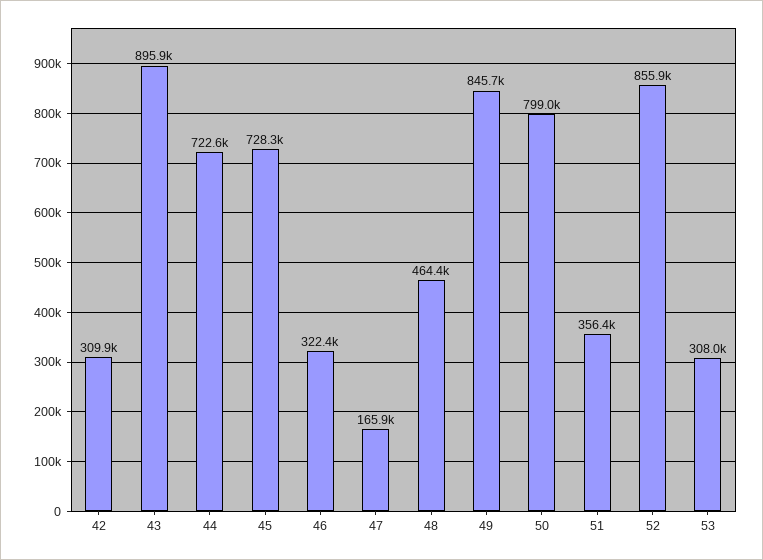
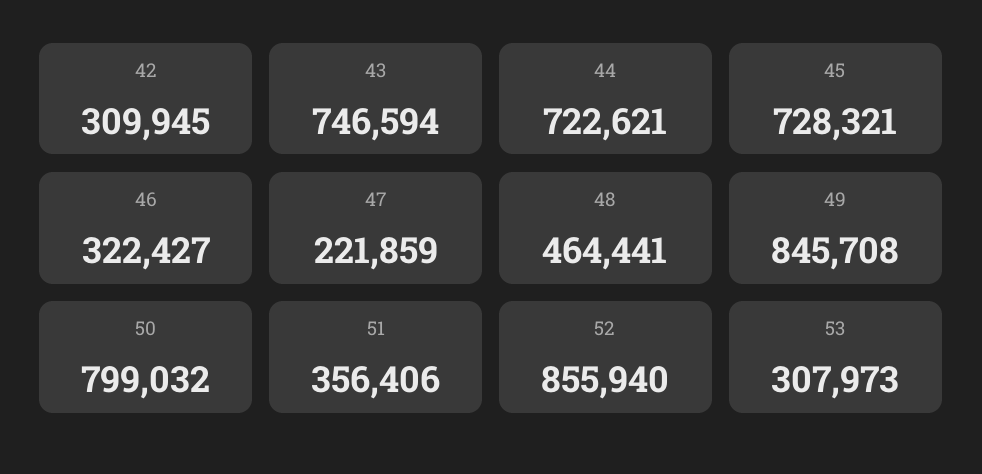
43: 895900 -> 746594
47: 165900 -> 221859

